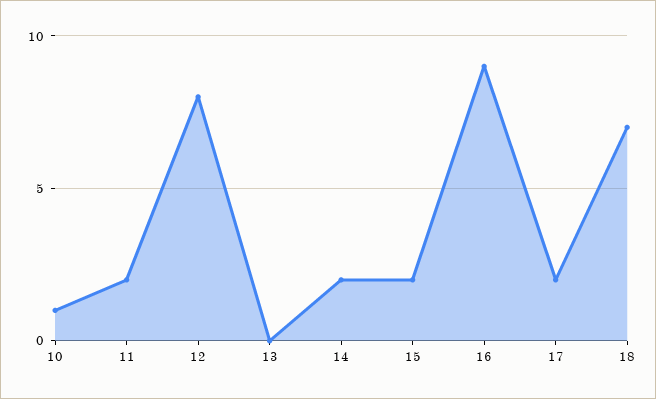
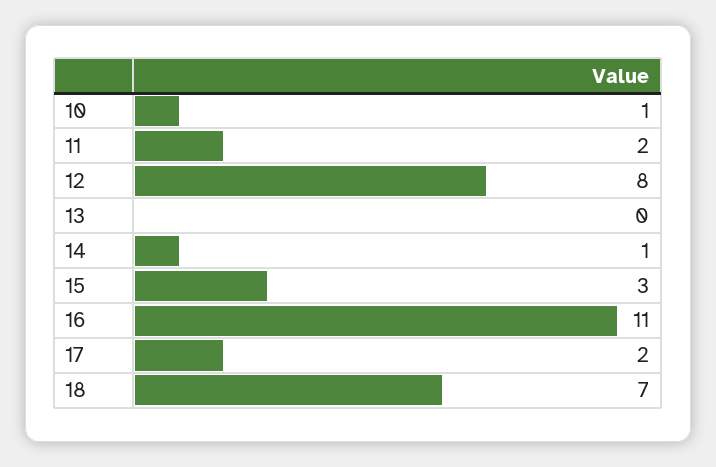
14: 2 -> 1
15: 2 -> 3
16: 9 -> 11

